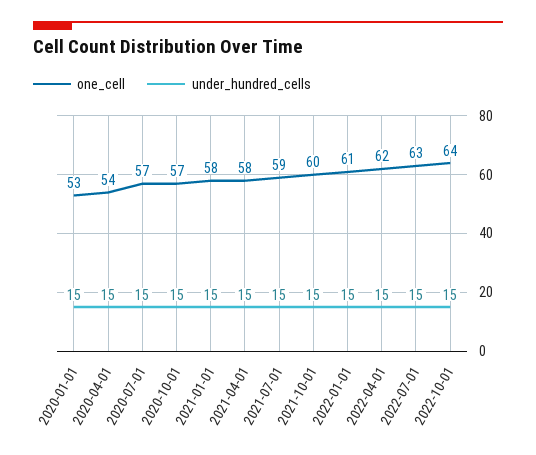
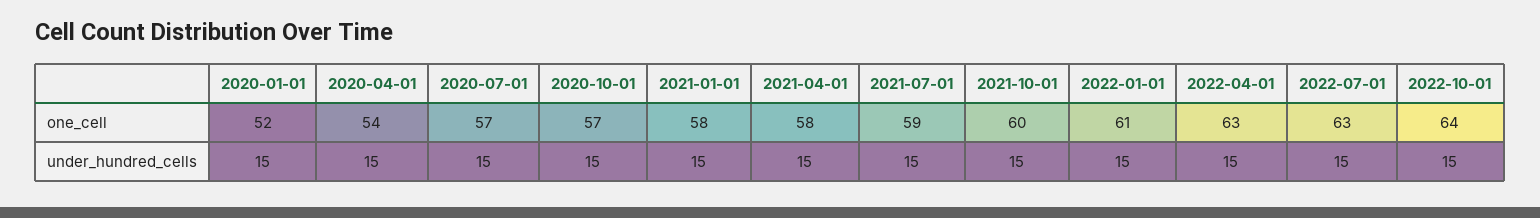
one_cell, 2020-01-01: 53 -> 52
one_cell, 2022-04-01: 62 -> 63

